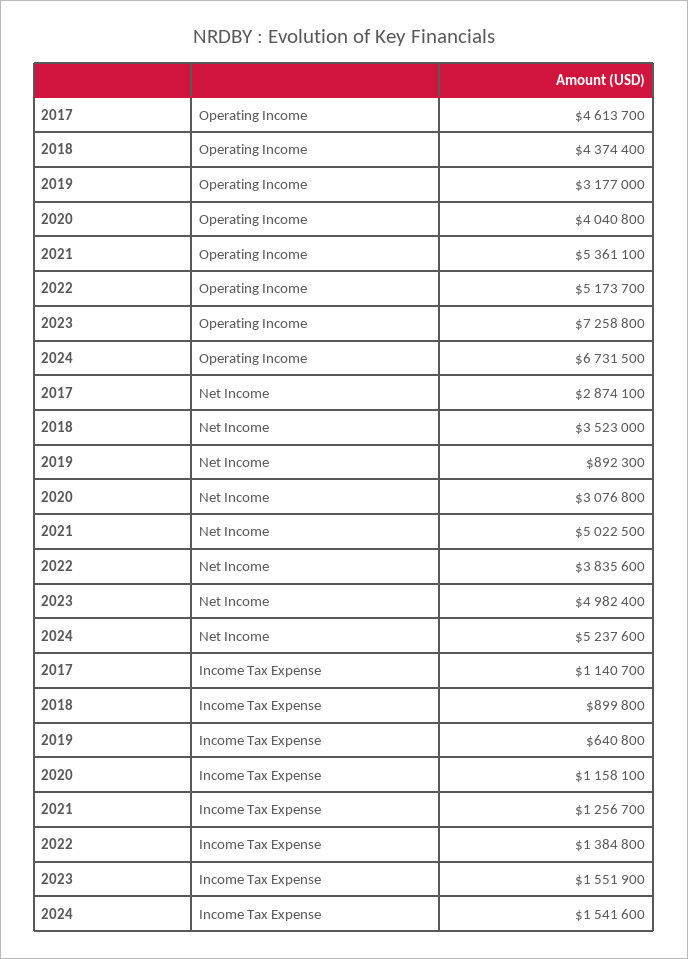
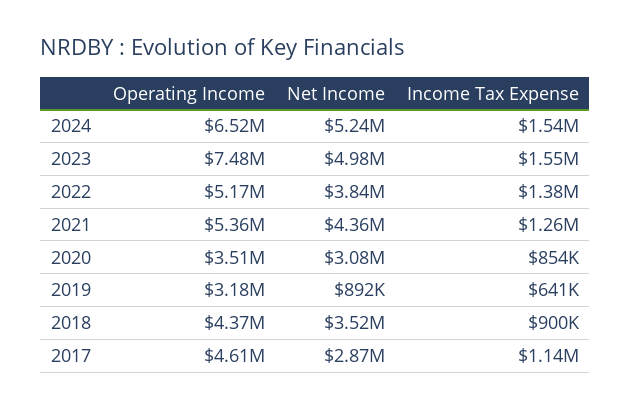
2020, Operating Income: 4040800 -> 3510000
2023, Operating Income: 7258800 -> 7480000
2024, Operating Income: 6731500 -> 6520000
2021, Net Income: 5022500 -> 4360000
2020, Income Tax Expense: 1158100 -> 854000

